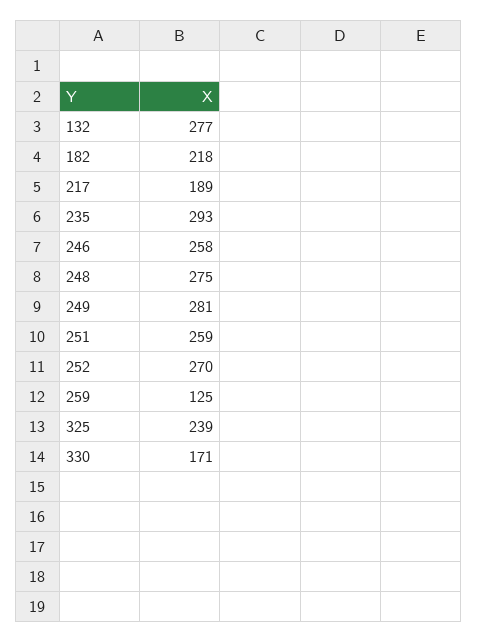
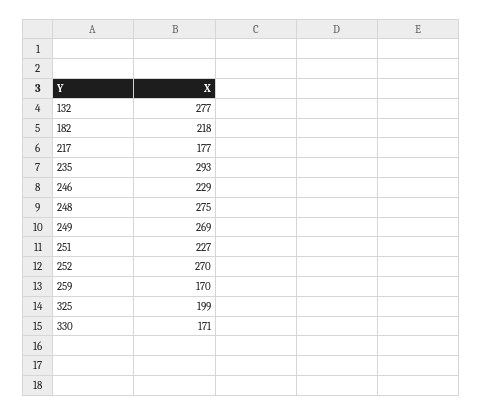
217: 189 -> 177
246: 258 -> 229
249: 281 -> 269
251: 259 -> 227
259: 125 -> 170
325: 239 -> 199

